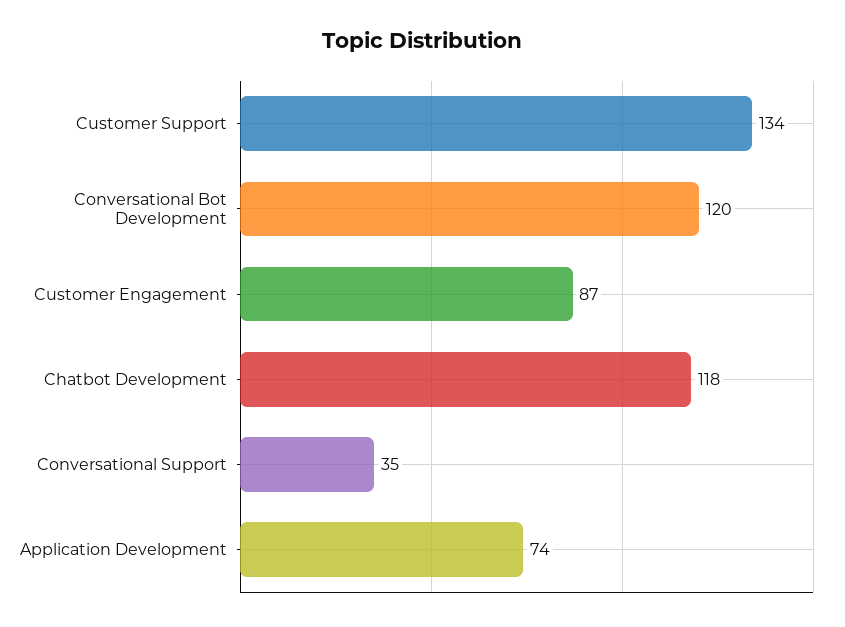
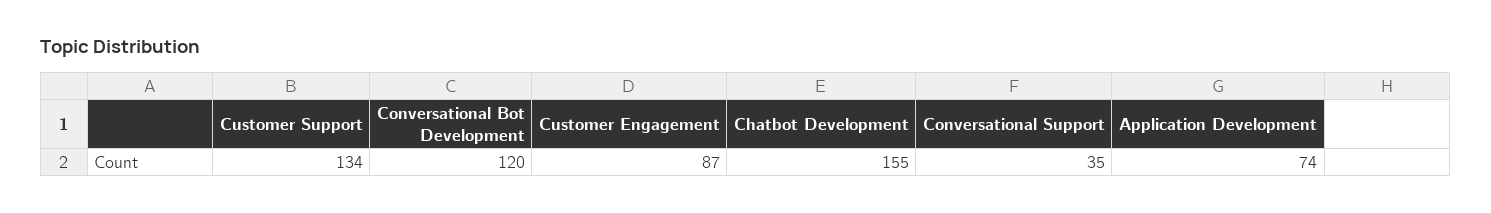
Chatbot Development: 118 -> 155

